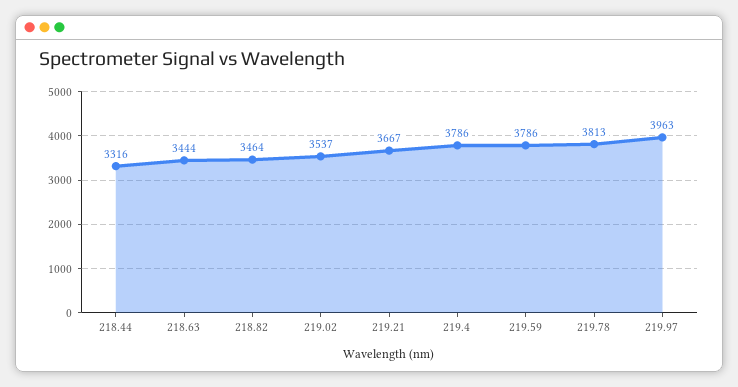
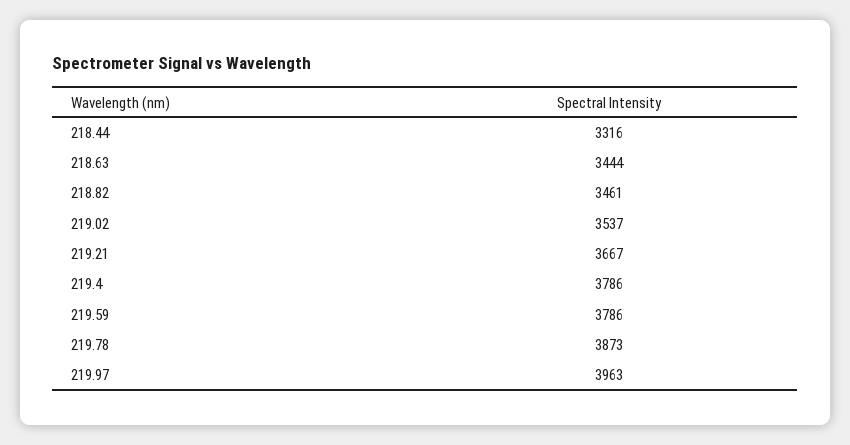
218.82: 3464 -> 3461
219.78: 3813 -> 3873

